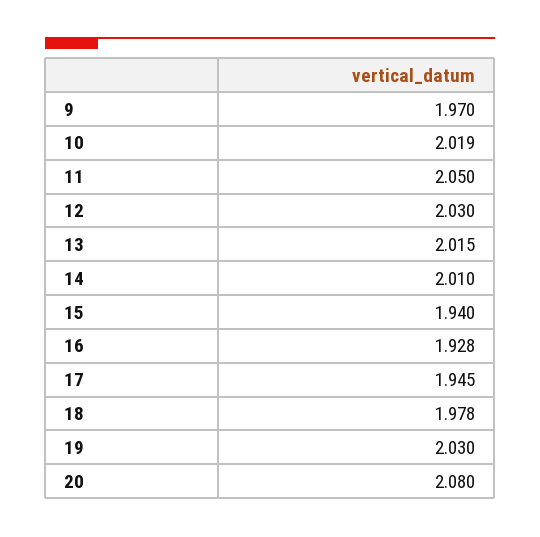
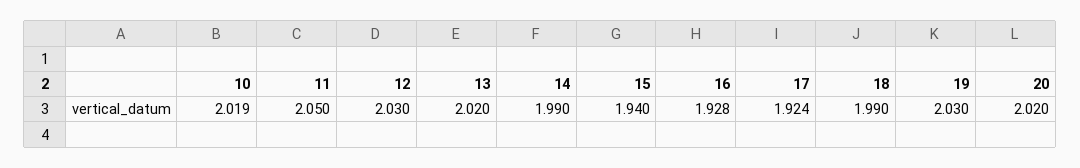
9: 1.97 -> none
13: 2.015 -> 2.02
14: 2.01 -> 1.99
17: 1.945 -> 1.924
18: 1.978 -> 1.99
20: 2.08 -> 2.02

